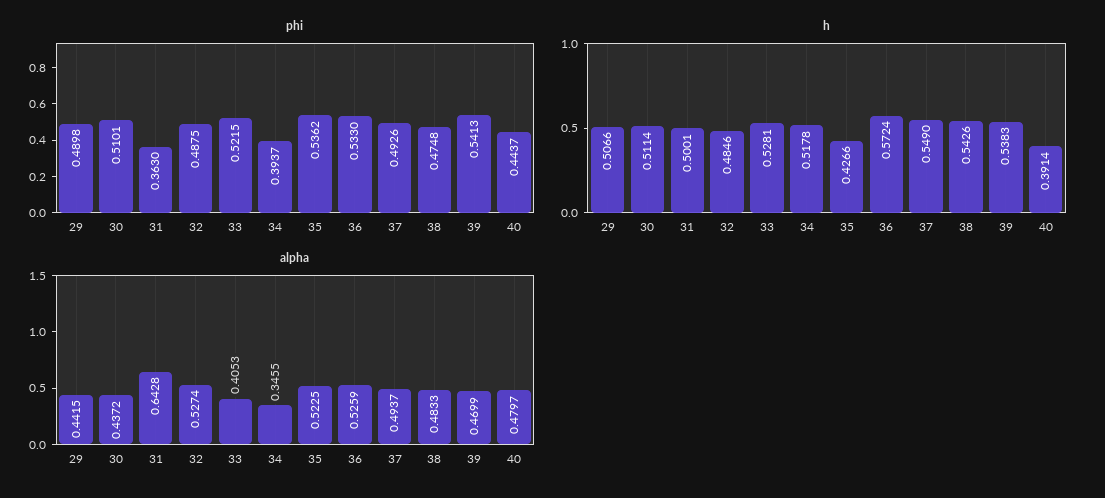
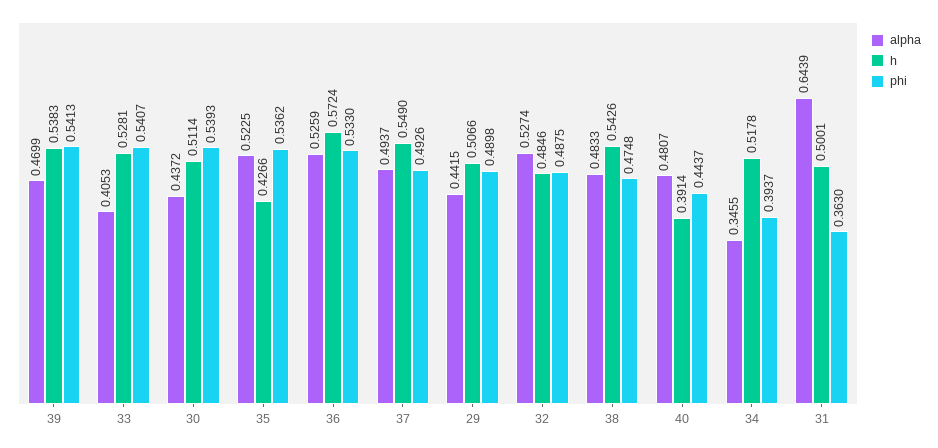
phi, 30: 0.5101 -> 0.5393
phi, 33: 0.5215 -> 0.5407
alpha, 31: 0.6428 -> 0.6439
alpha, 40: 0.4797 -> 0.4807

